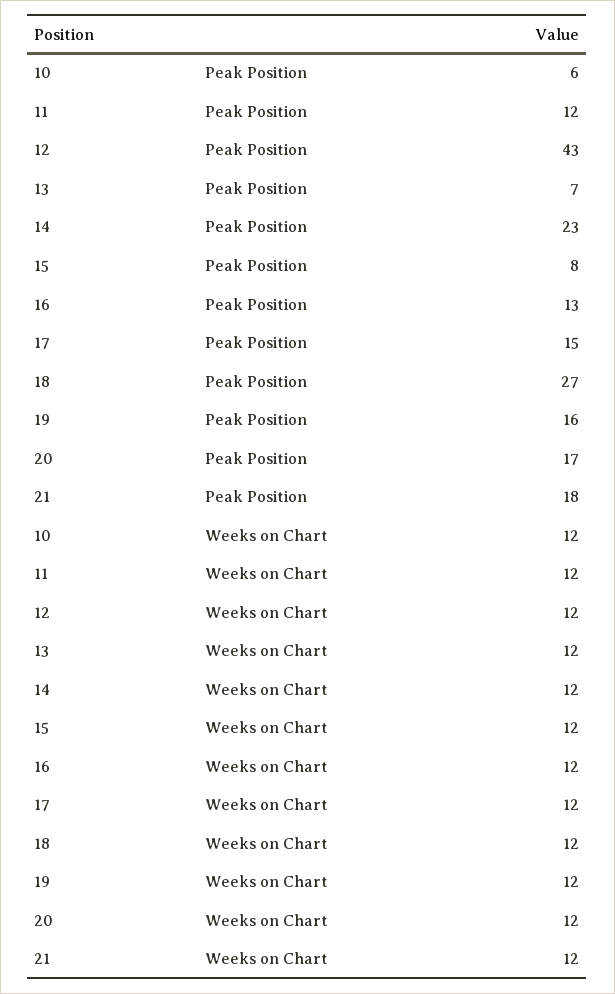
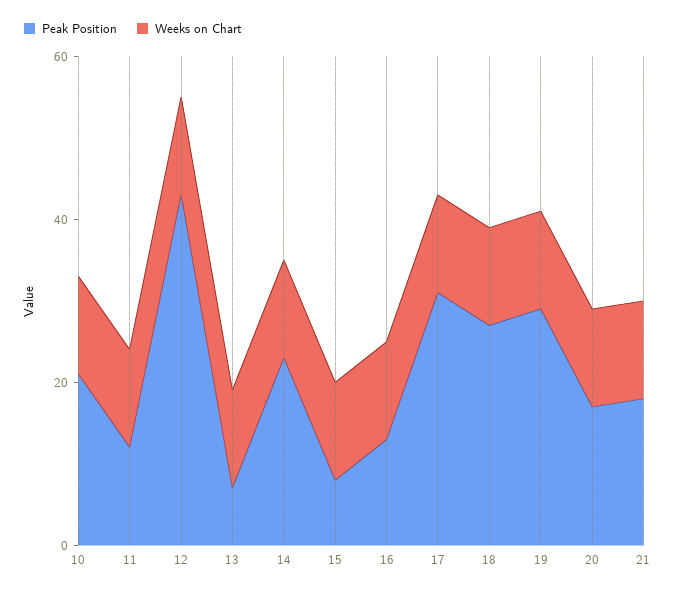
Peak Position, 10: 6 -> 20
Peak Position, 17: 15 -> 30
Peak Position, 19: 16 -> 30

